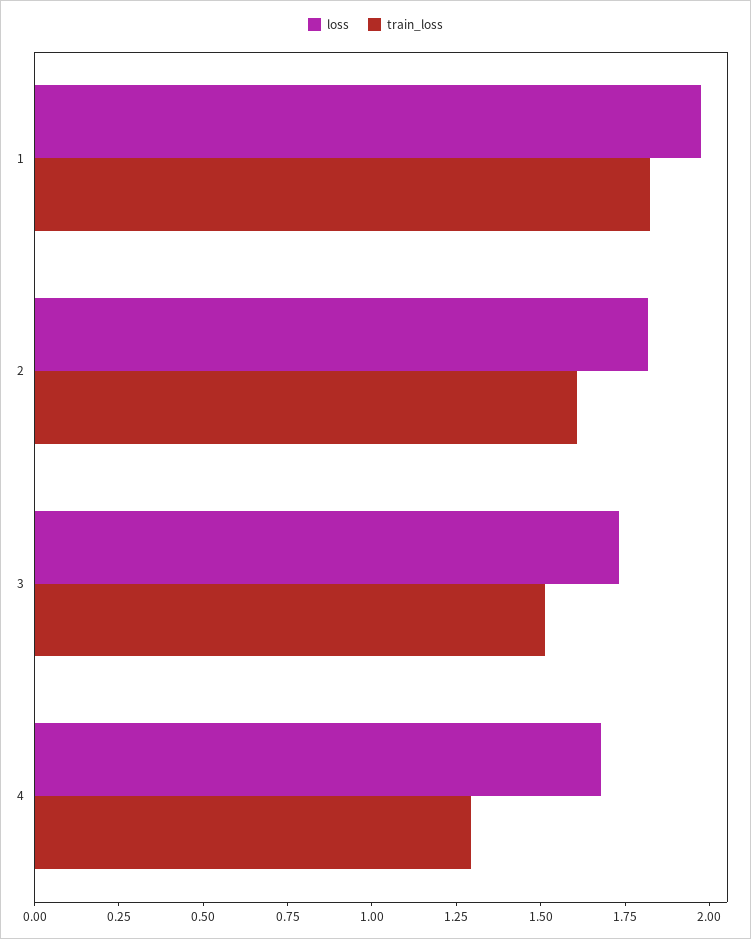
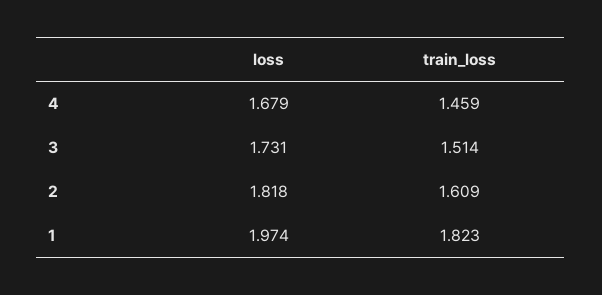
train_loss, 4: 1.3 -> 1.459

